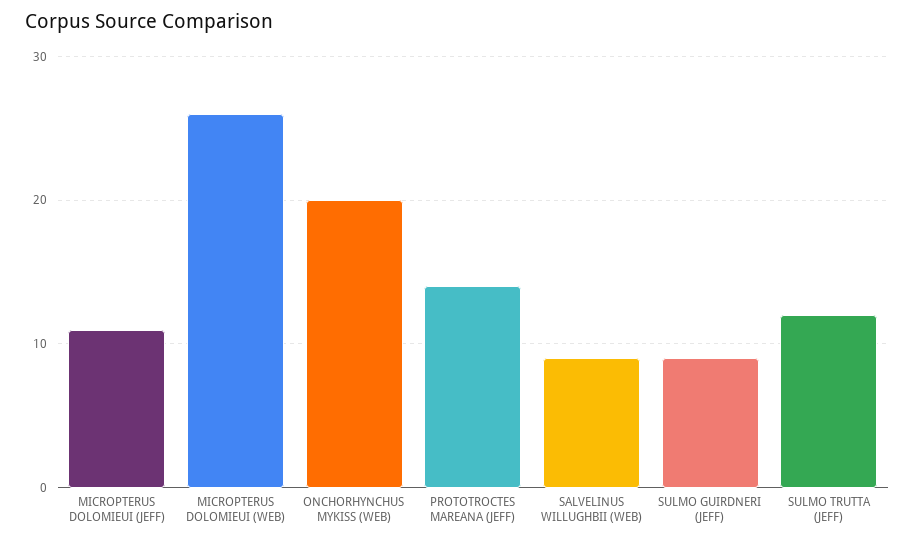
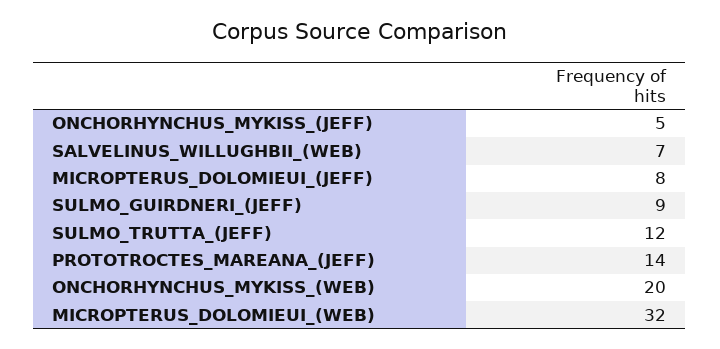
MICROPTERUS DOLOMIEUI (JEFF): 11 -> 8
MICROPTERUS DOLOMIEUI (WEB): 26 -> 32
SALVELINUS WILLUGHBII (WEB): 9 -> 7
ONCHORHYNCHUS_MYKISS_(JEFF): none -> 5

